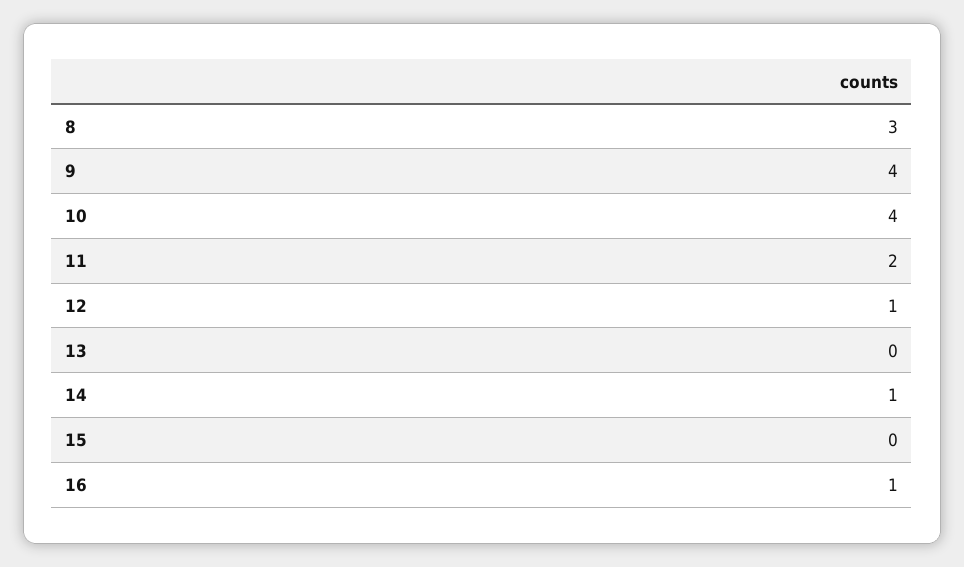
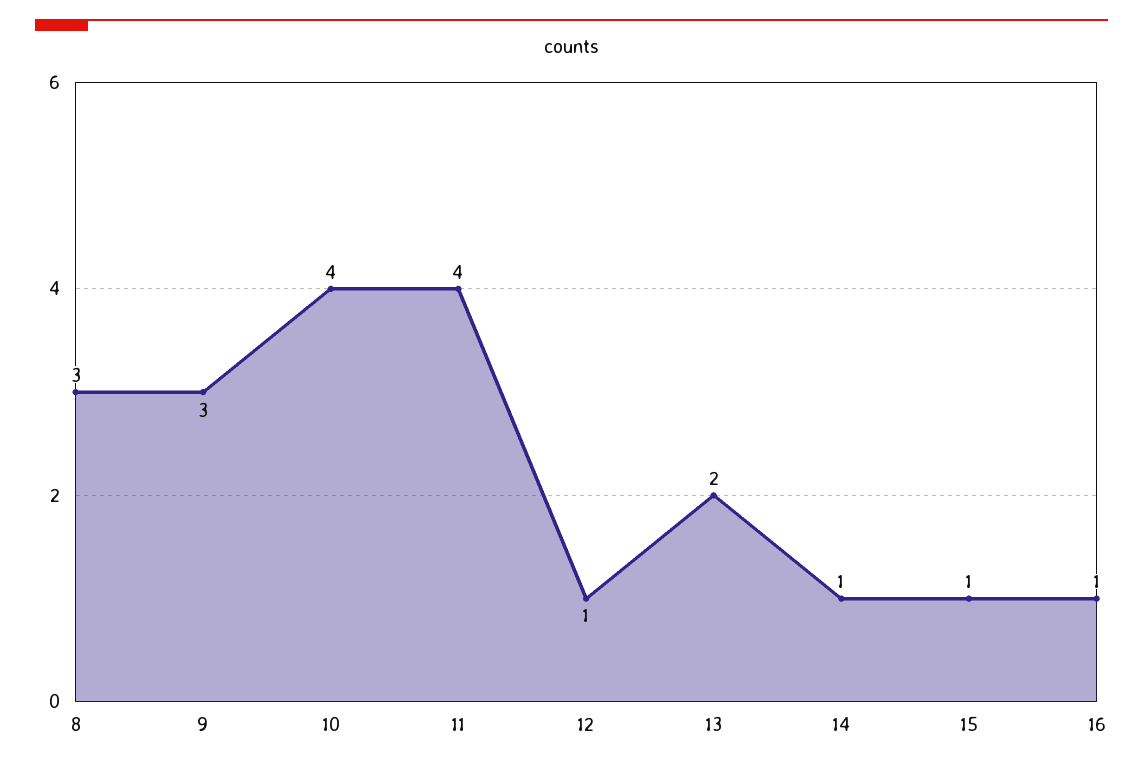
9: 4 -> 3
11: 2 -> 4
13: 0 -> 2
15: 0 -> 1

